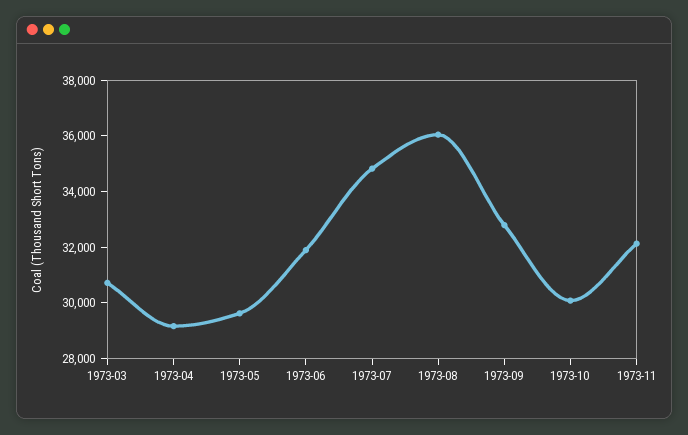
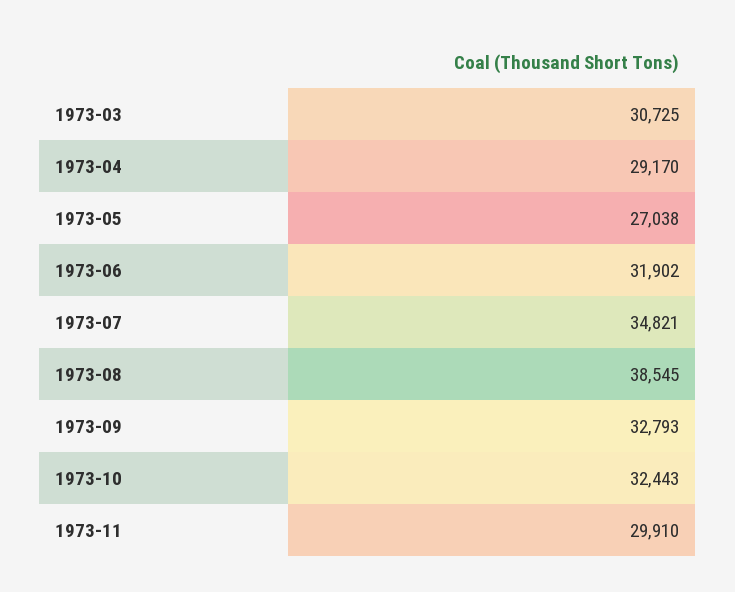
1973-05: 29500 -> 27038
1973-08: 36000 -> 38545
1973-10: 30000 -> 32443
1973-11: 32000 -> 29910

